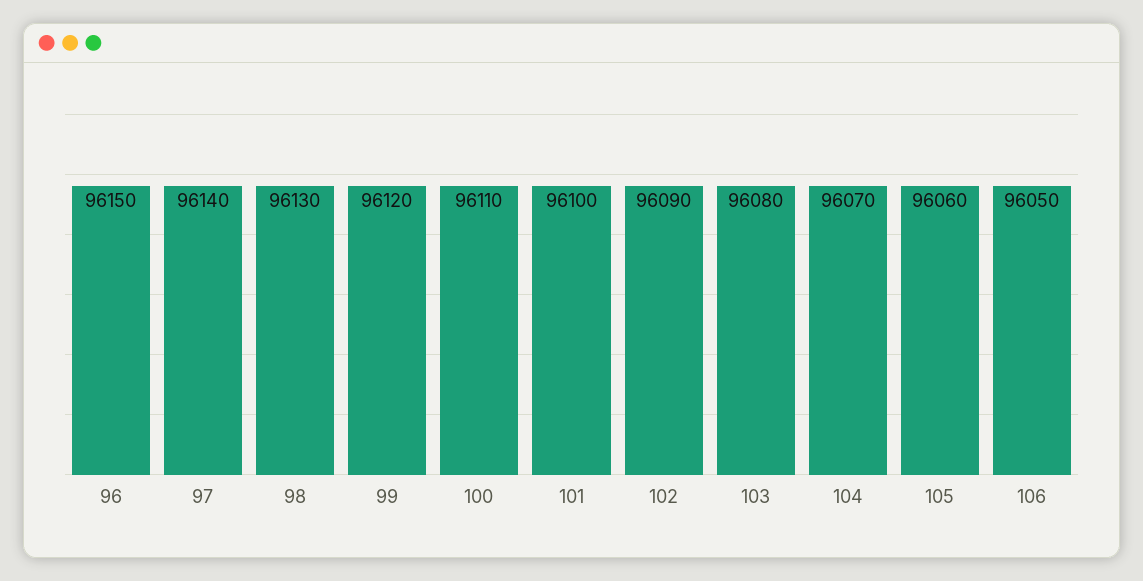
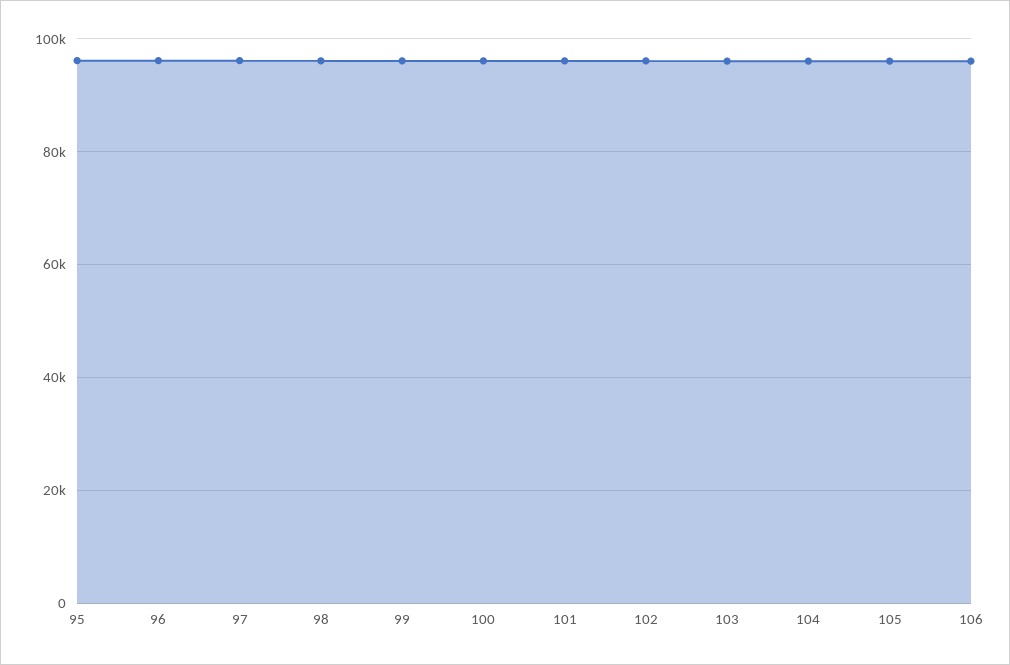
95: none -> 96000

